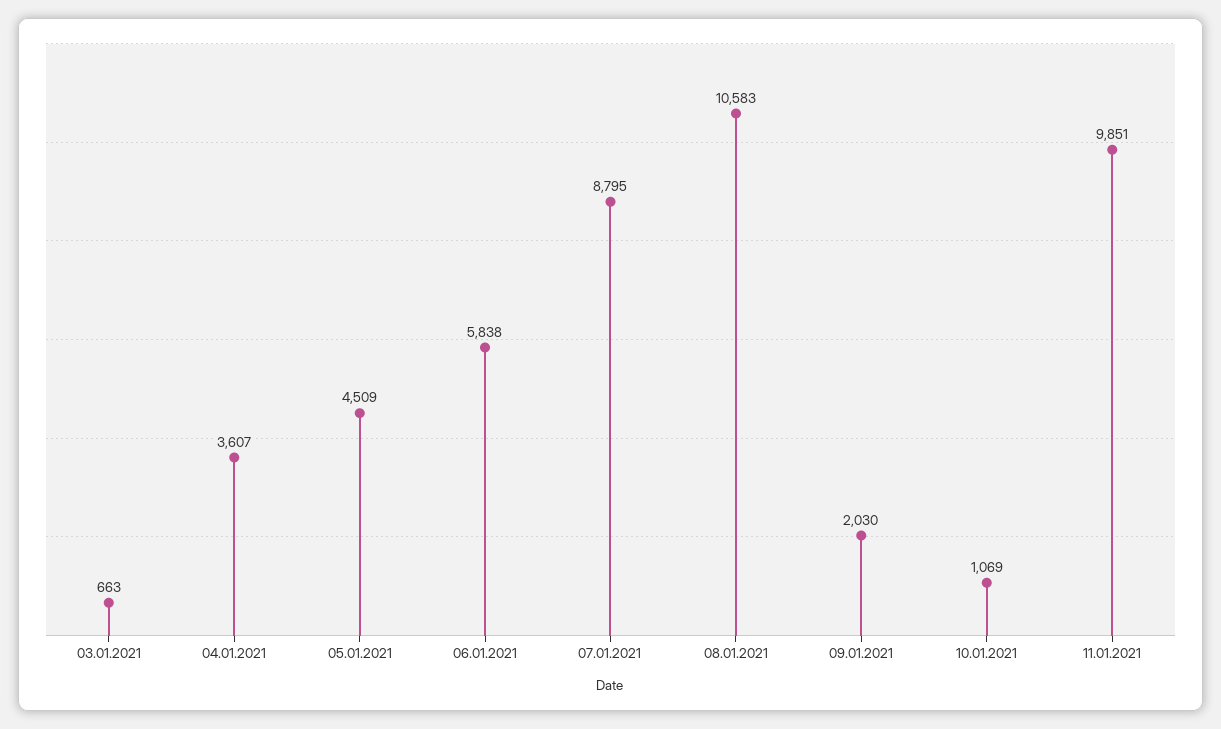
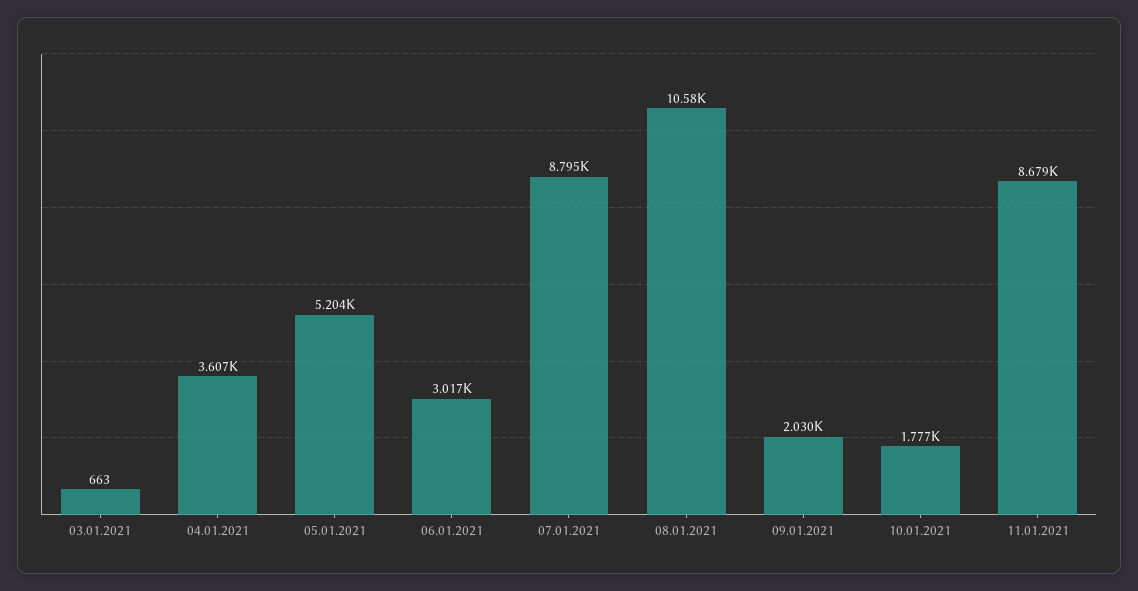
05.01.2021: 4509 -> 5204
06.01.2021: 5838 -> 3017
10.01.2021: 1069 -> 1777
11.01.2021: 9851 -> 8679

